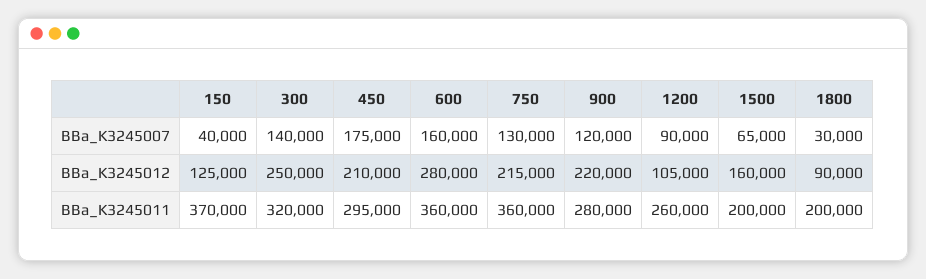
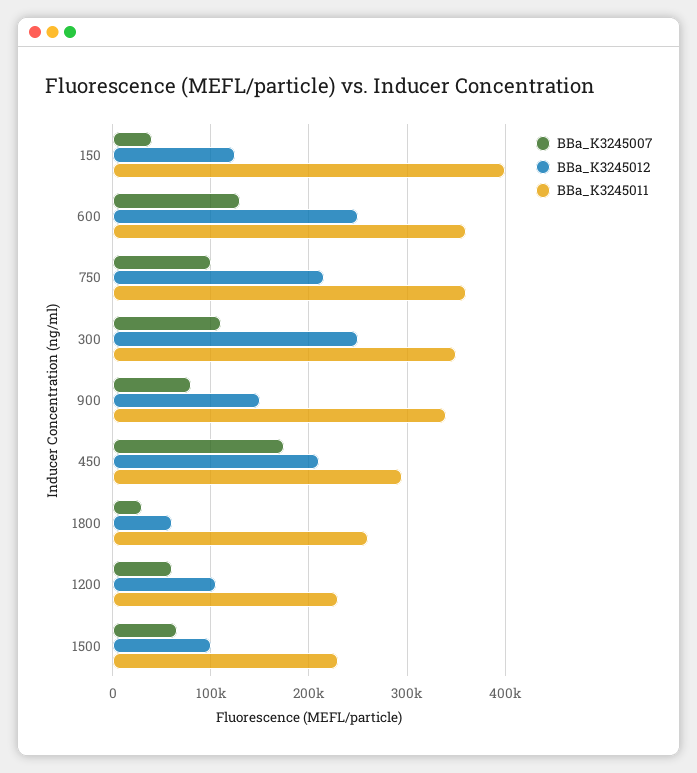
BBa_K3245007, 300: 140000 -> 110000
BBa_K3245007, 600: 160000 -> 130000
BBa_K3245007, 750: 130000 -> 100000
BBa_K3245007, 900: 120000 -> 80000
BBa_K3245007, 1200: 90000 -> 60000
BBa_K3245012, 600: 280000 -> 250000
BBa_K3245012, 900: 220000 -> 150000
BBa_K3245012, 1500: 160000 -> 100000
BBa_K3245012, 1800: 90000 -> 60000
BBa_K3245011, 150: 370000 -> 400000
BBa_K3245011, 300: 320000 -> 350000
BBa_K3245011, 900: 280000 -> 340000
BBa_K3245011, 1200: 260000 -> 230000
BBa_K3245011, 1500: 200000 -> 230000
BBa_K3245011, 1800: 200000 -> 260000

